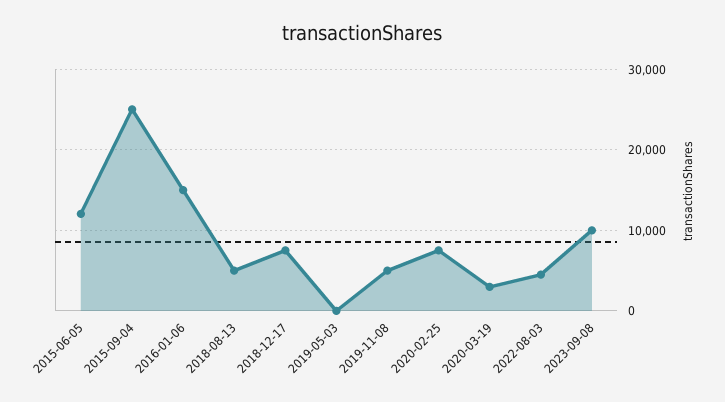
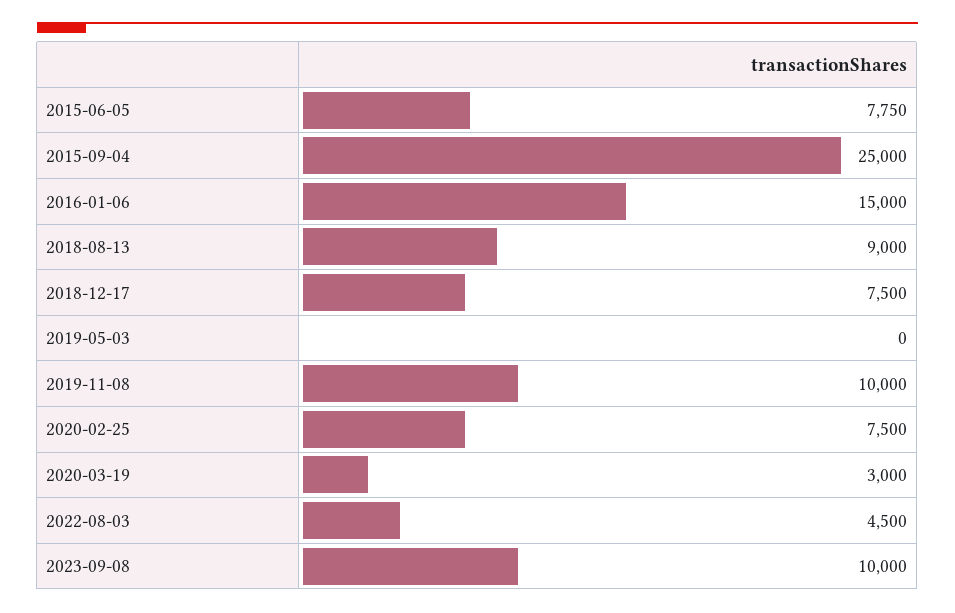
2015-06-05: 12000 -> 7750
2018-08-13: 5000 -> 9000
2019-11-08: 5000 -> 10000

